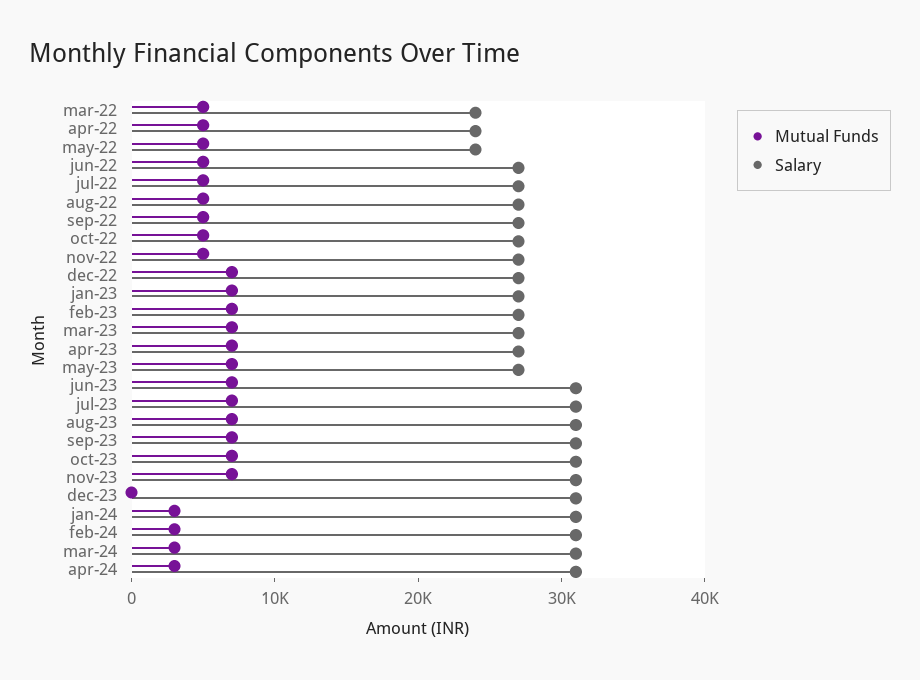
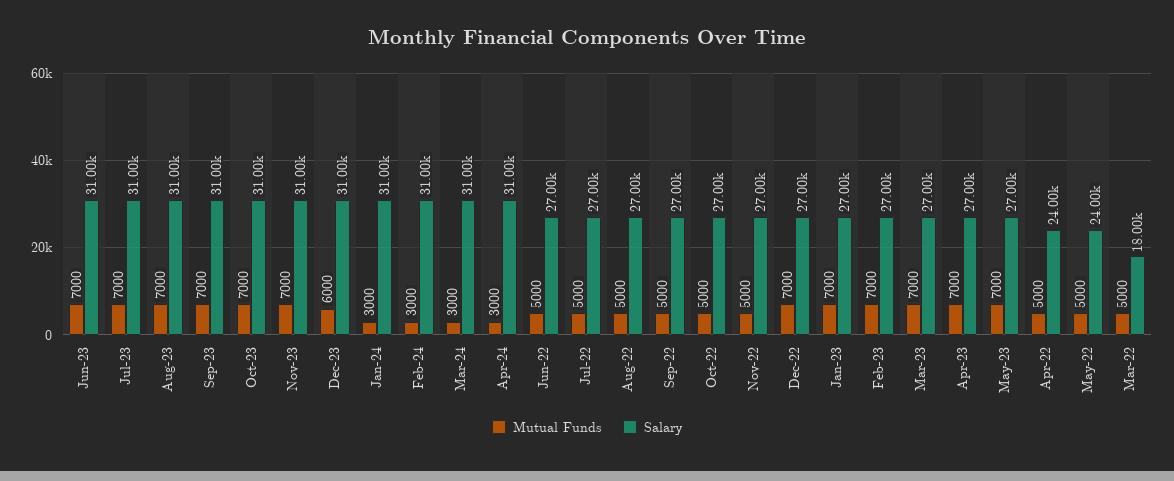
Salary, mar-22: 24000 -> 18000
Mutual Funds, dec-23: 0 -> 6000

